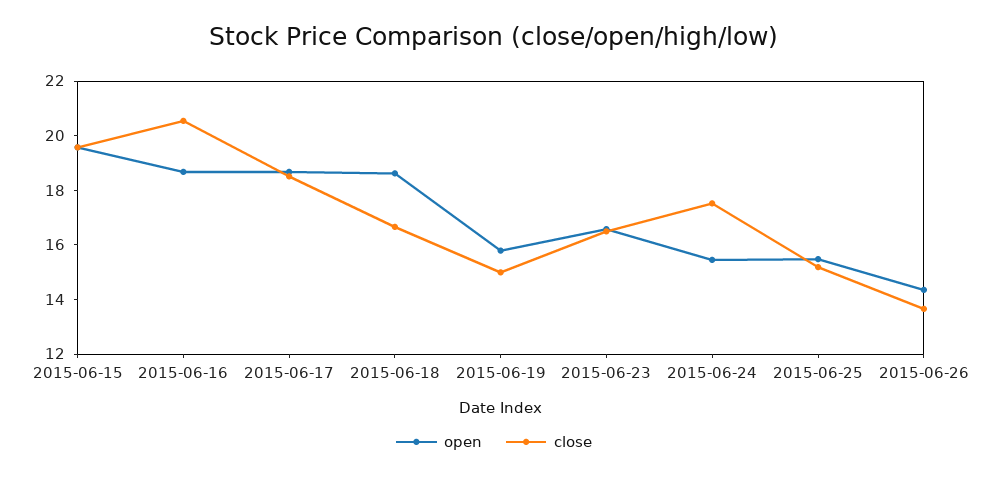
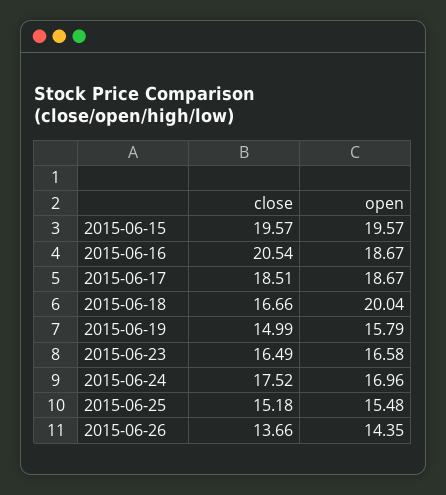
open, 2015-06-18: 18.5 -> 20.04
open, 2015-06-24: 15.5 -> 16.96

